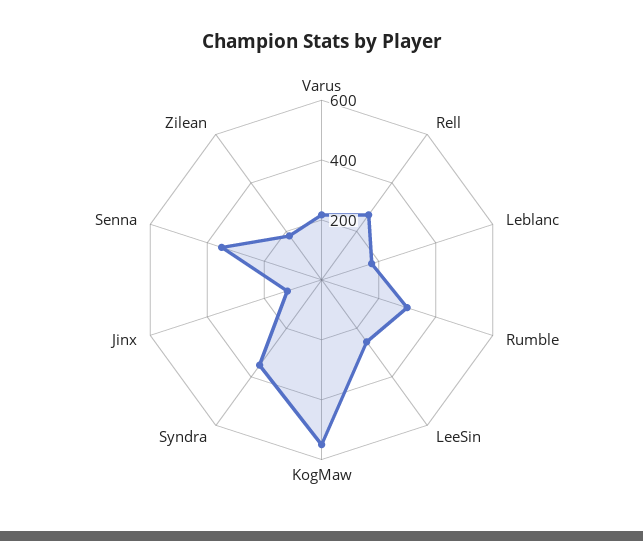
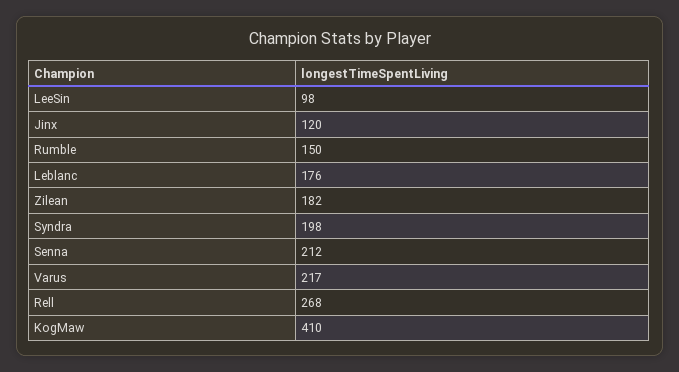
Rumble: 300 -> 150
LeeSin: 250 -> 98
KogMaw: 550 -> 410
Syndra: 350 -> 198
Senna: 350 -> 212

